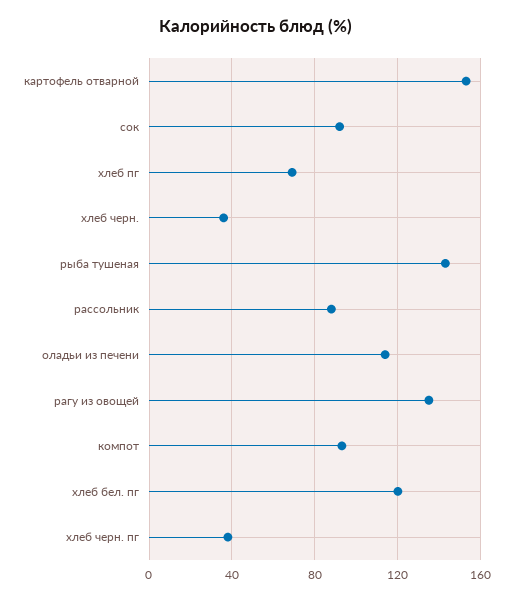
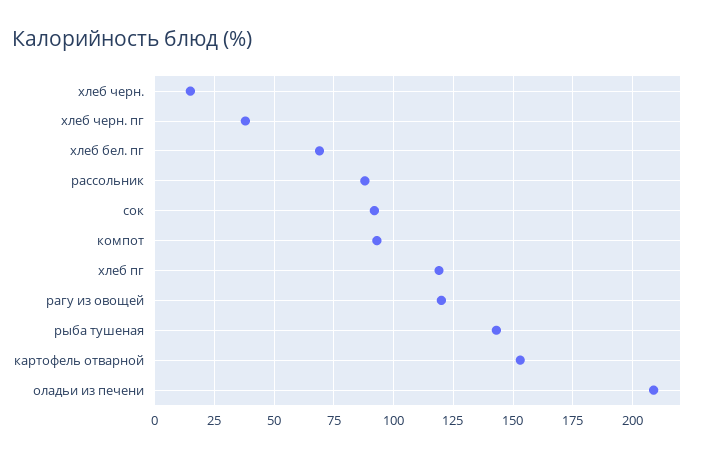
хлеб пг: 70 -> 120
хлеб черн.: 35 -> 15
оладьи из печени: 115 -> 210
рагу из овощей: 135 -> 120
хлеб бел. пг: 120 -> 70

